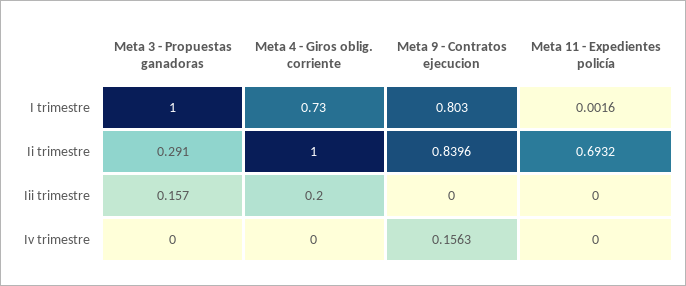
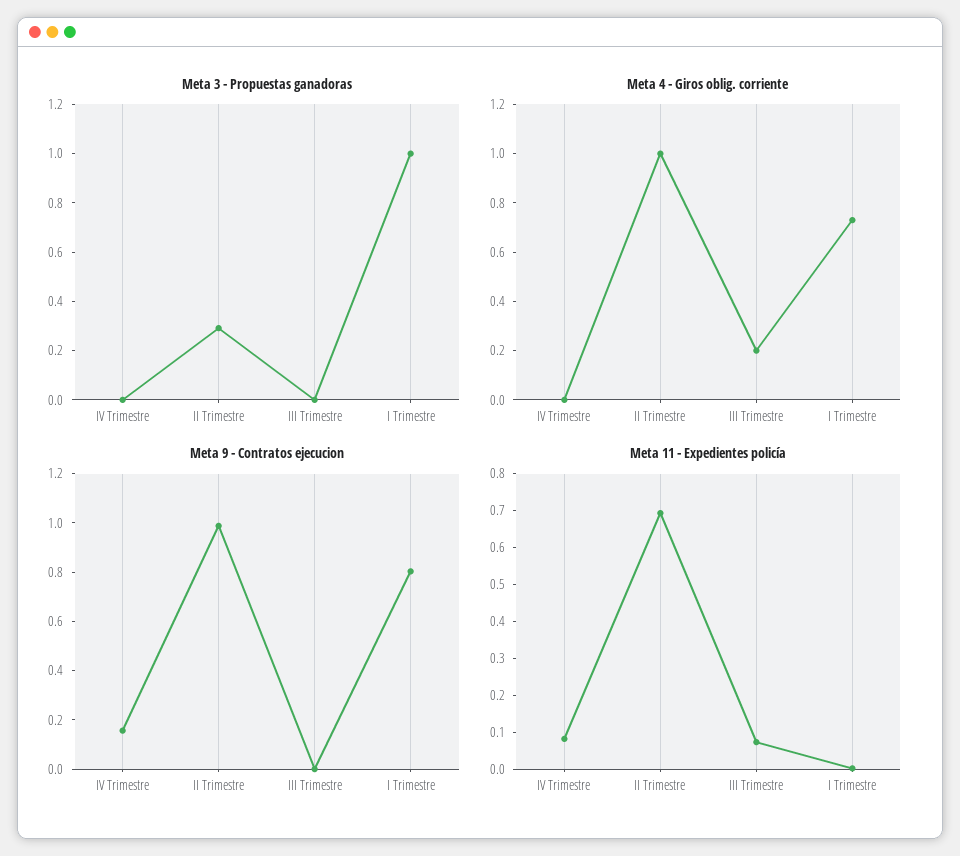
Meta 9 - Contratos ejecucion, Ii trimestre: 0.8396 -> 1
Meta 3 - Propuestas ganadoras, Iii trimestre: 0.157 -> 0
Meta 11 - Expedientes policía, Iii trimestre: 0 -> 0.075
Meta 11 - Expedientes policía, Iv trimestre: 0 -> 0.075

